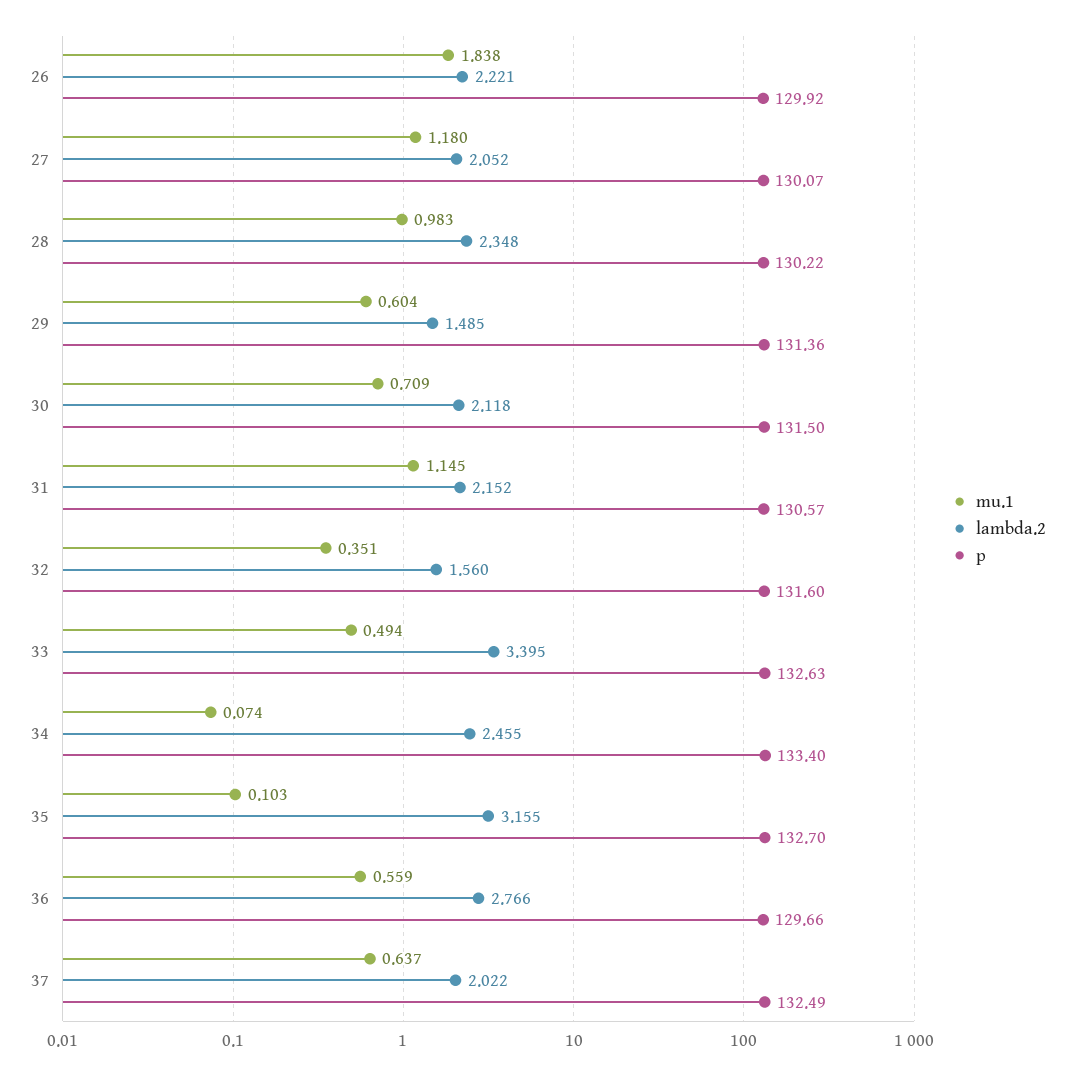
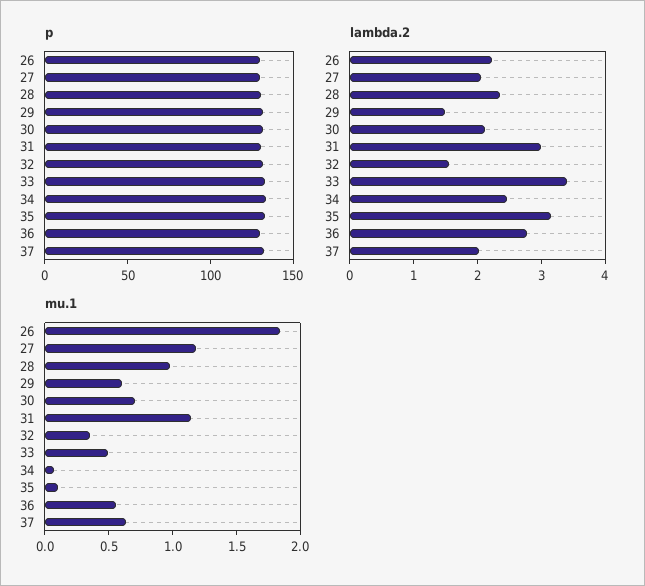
lambda.2, 31: 2.152 -> 3

